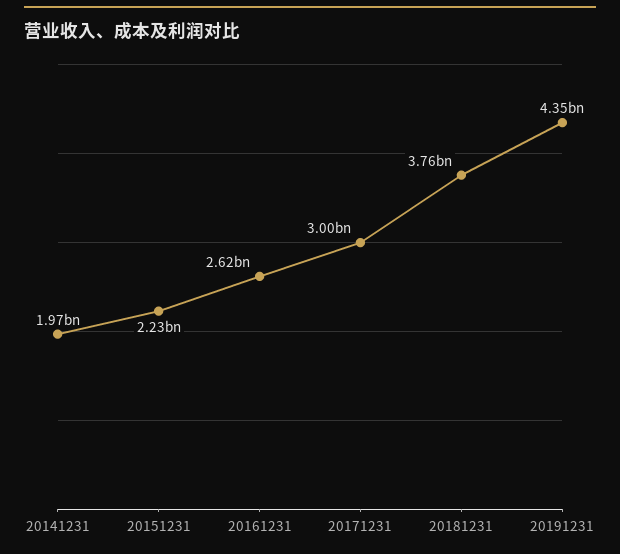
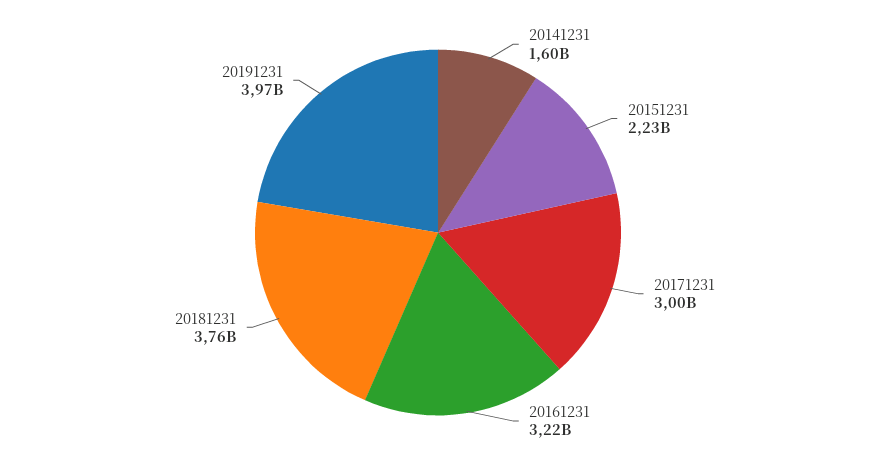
20141231: 1970000000 -> 1600000000
20161231: 2620000000 -> 3220000000
20191231: 4350000000 -> 3970000000

